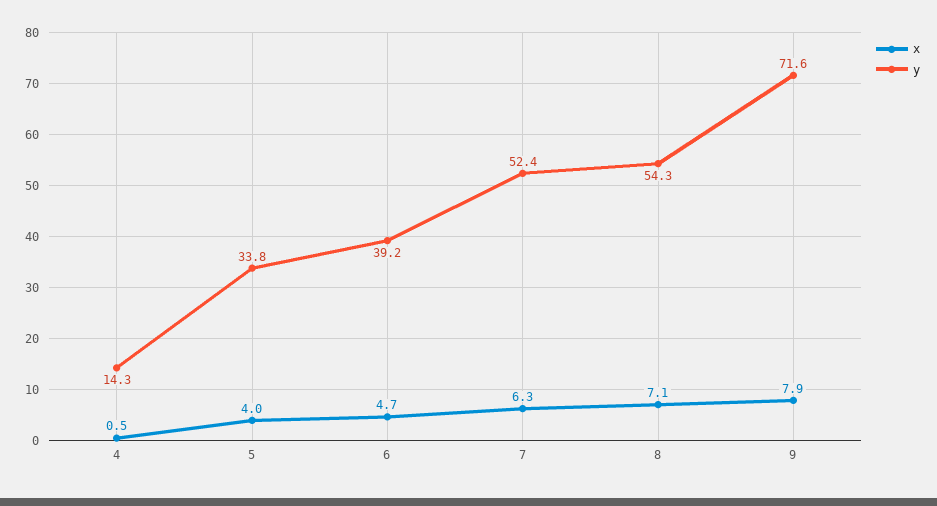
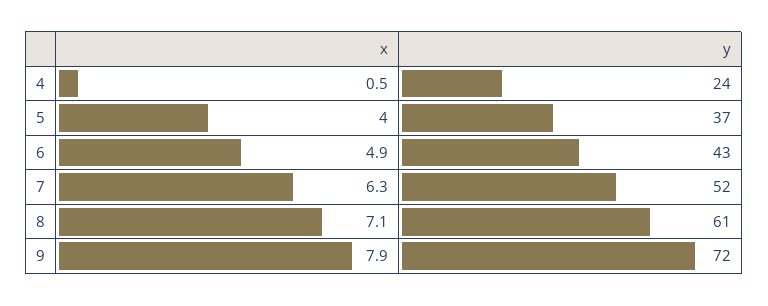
y, 4: 14.3 -> 24
y, 5: 33.8 -> 37
x, 6: 4.7 -> 4.9
y, 6: 39.2 -> 43
y, 8: 54.3 -> 61

